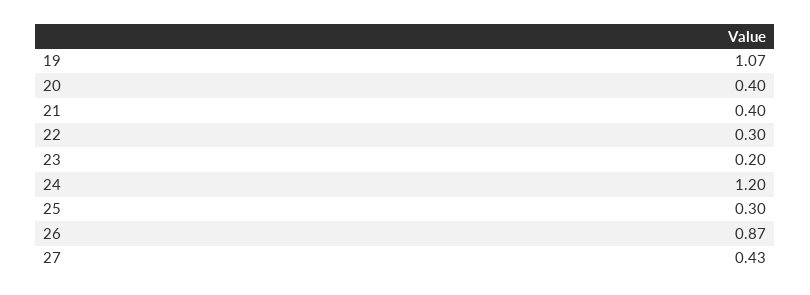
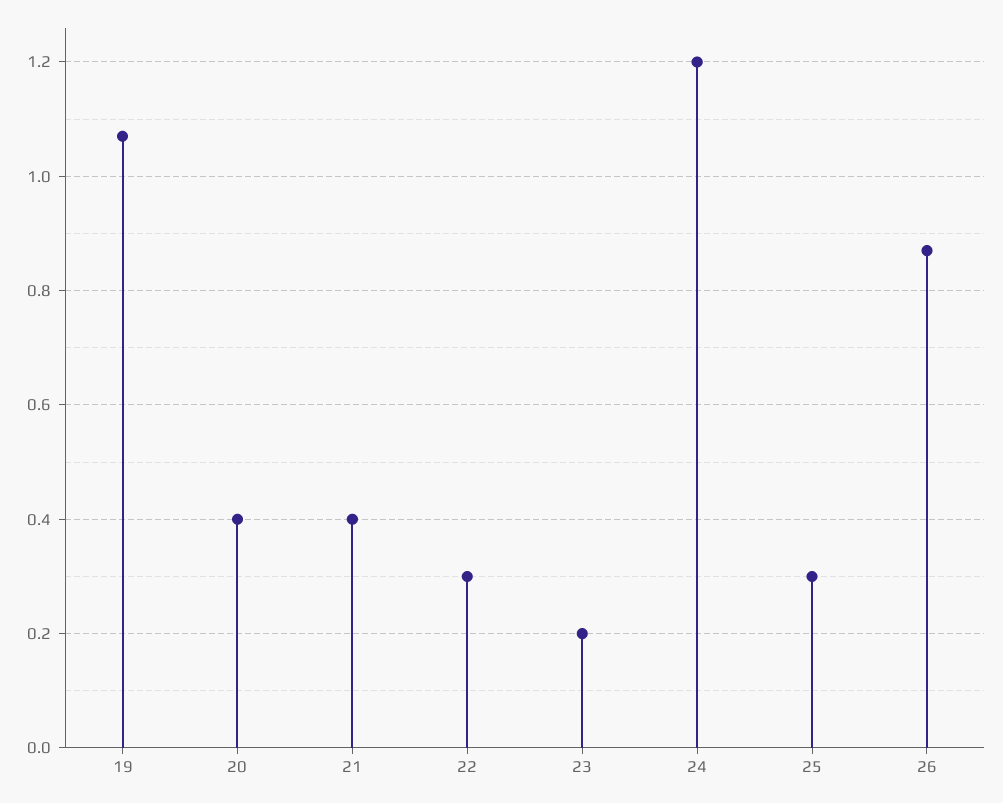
27: 0.43 -> none

